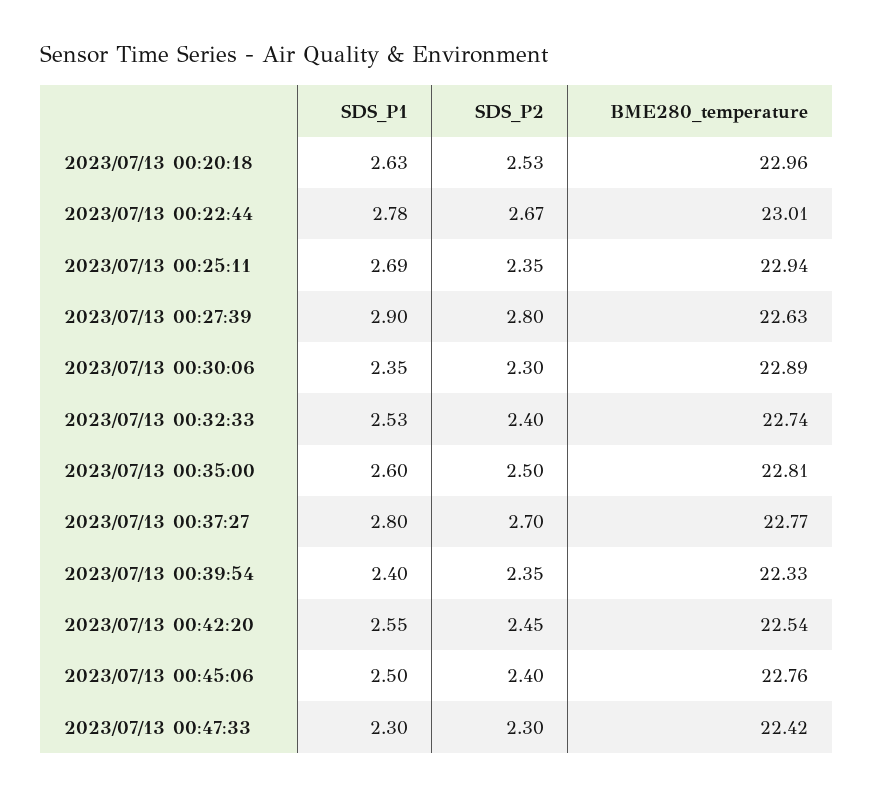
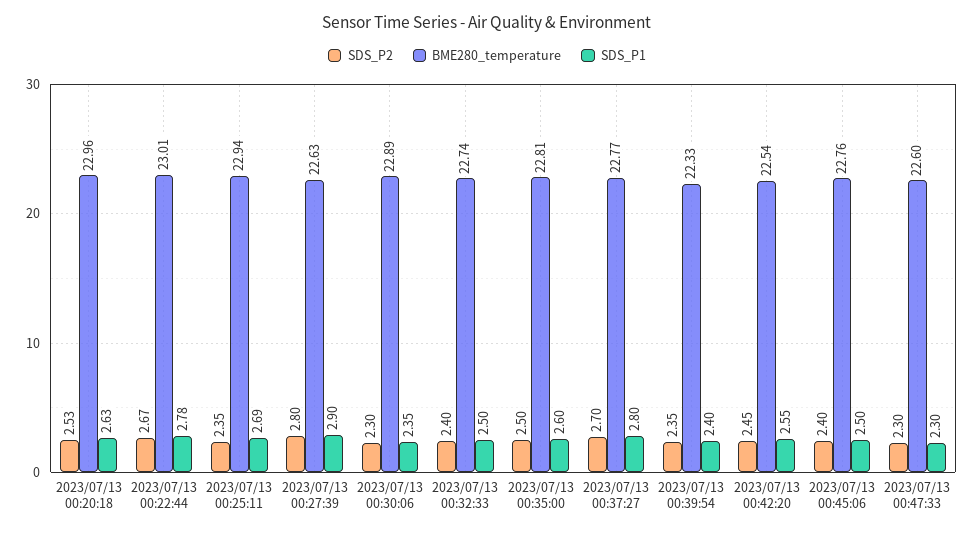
SDS_P1, 2023/07/13 00:32:33: 2.53 -> 2.5
BME280_temperature, 2023/07/13 00:47:33: 22.42 -> 22.6

